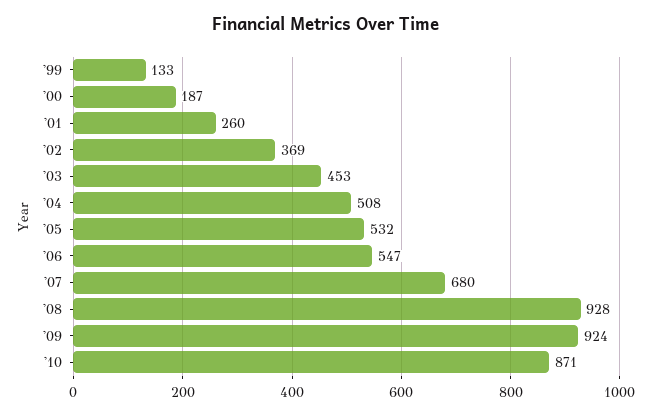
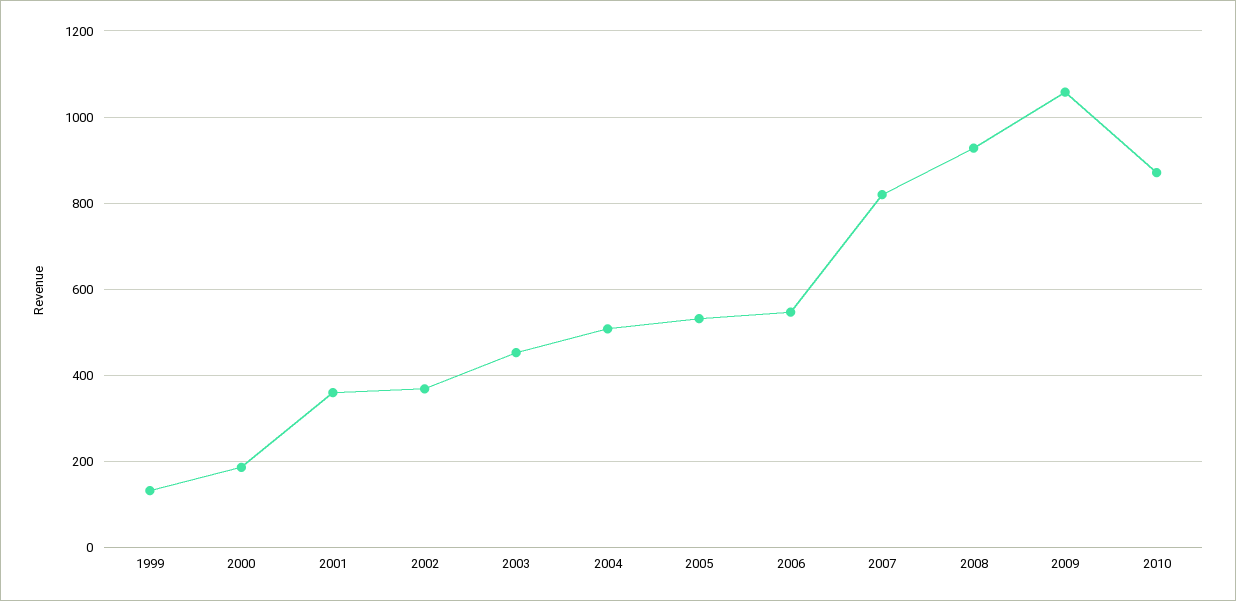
'01: 260 -> 360
'07: 680 -> 820
'09: 924 -> 1060

